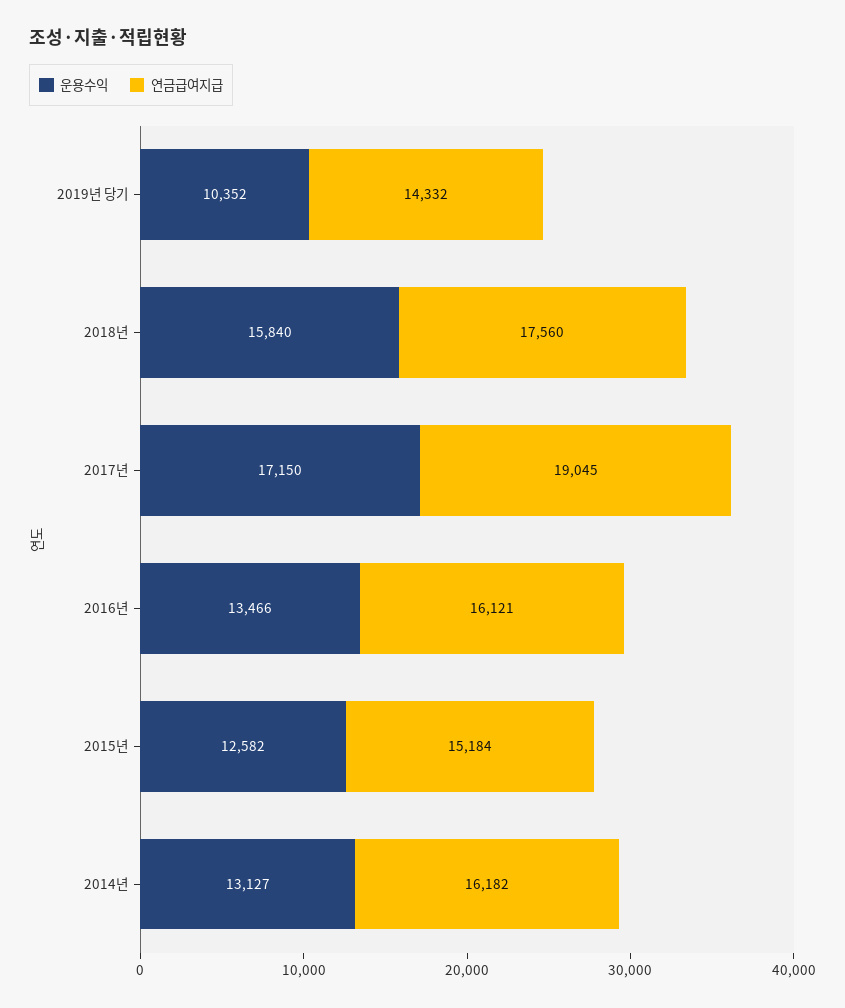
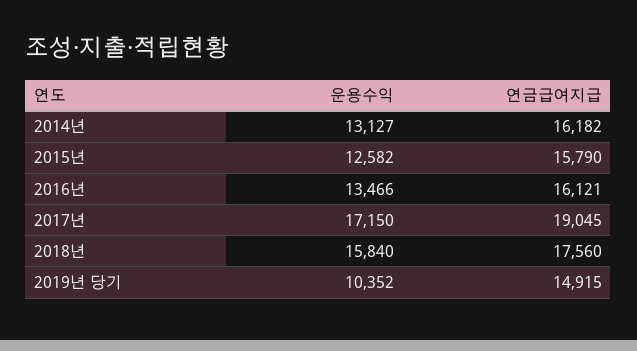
연금급여지급, 2019년 당기: 14332 -> 14915
연금급여지급, 2015년: 15184 -> 15790

